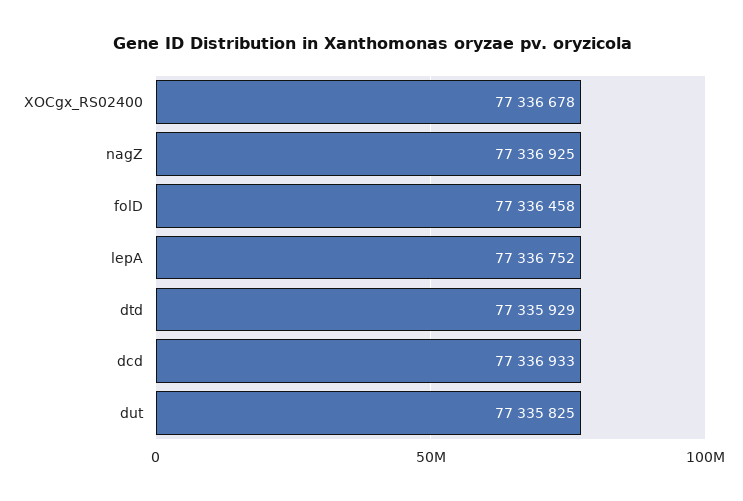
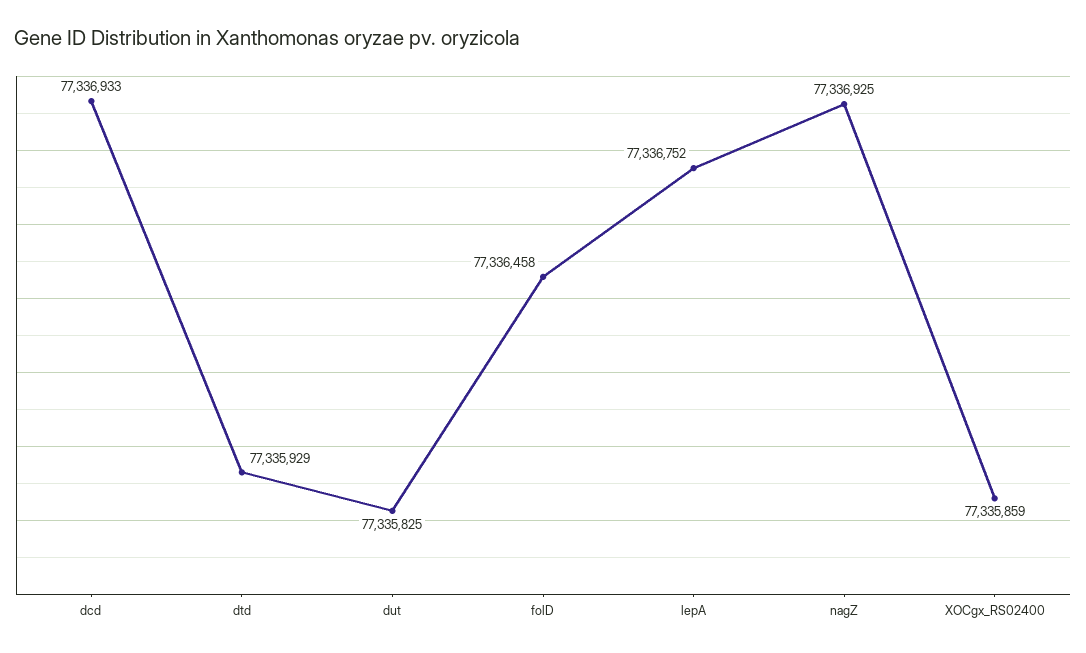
XOCgx_RS02400: 77336678 -> 77335859

